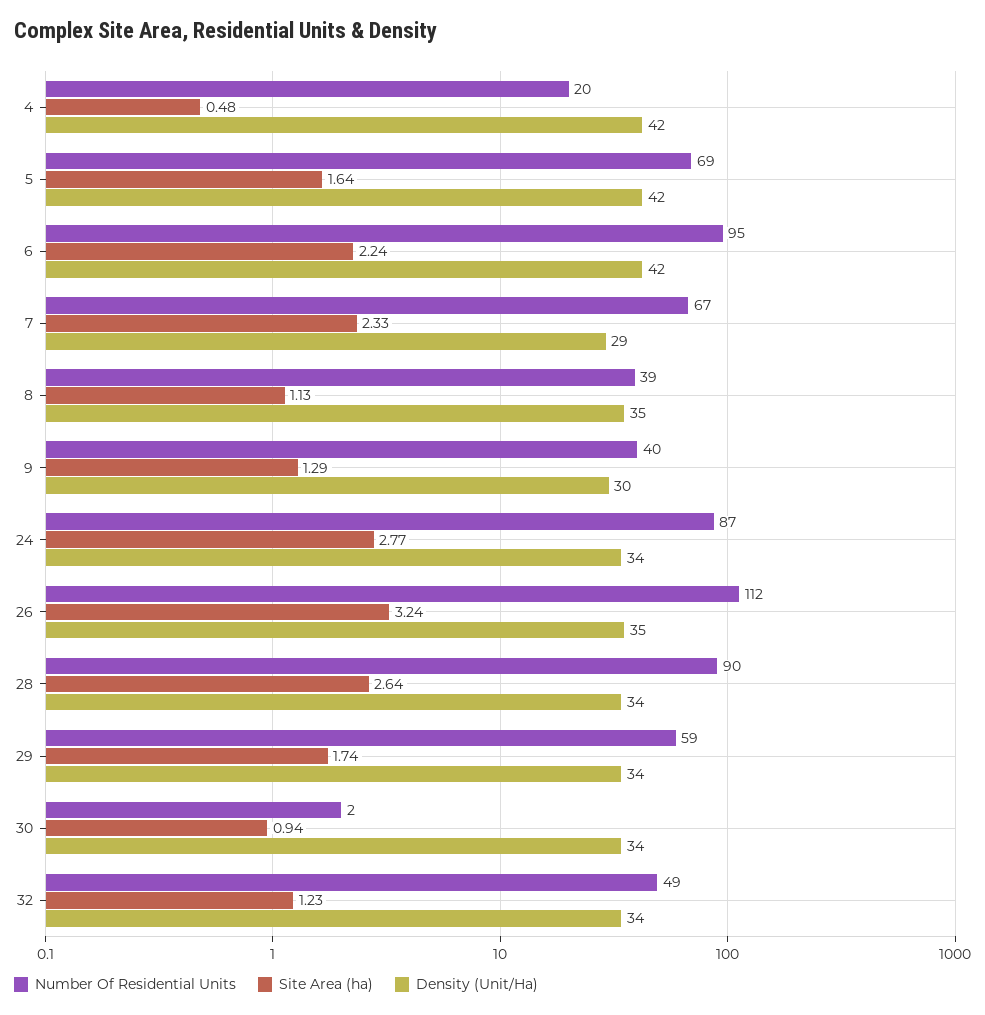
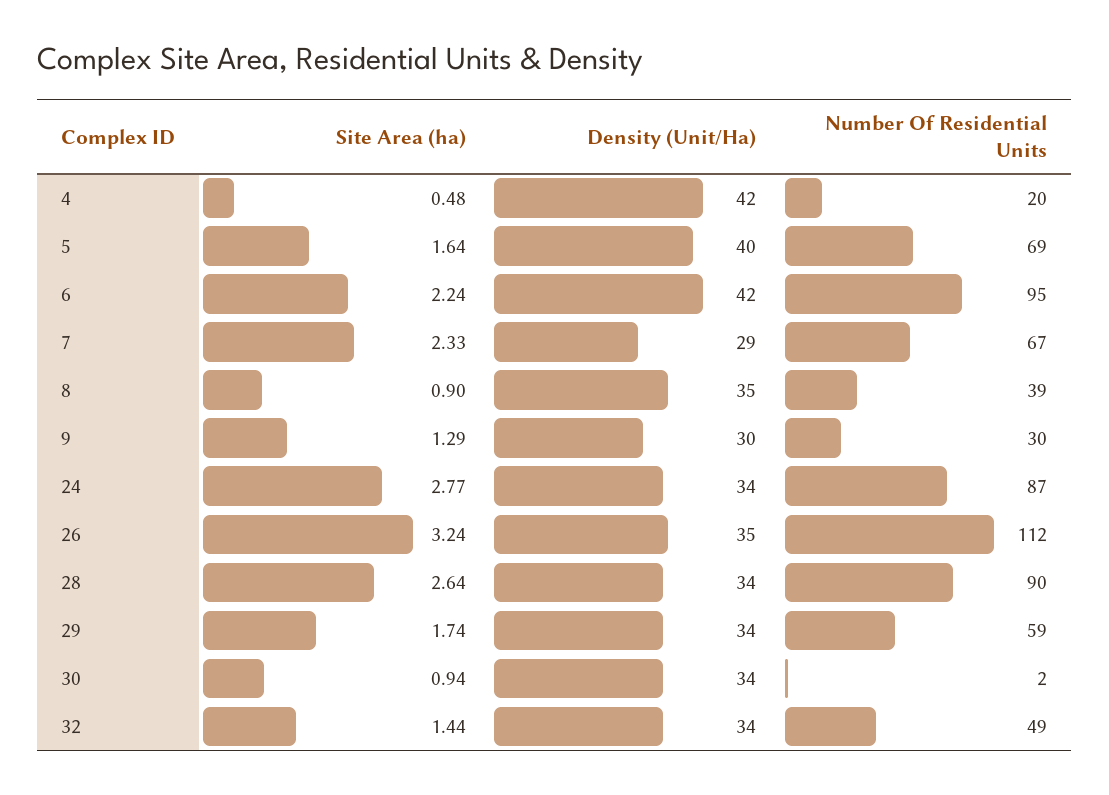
Density (Unit/Ha), 5: 42 -> 40
Site Area (ha), 8: 1.13 -> 0.9
Number Of Residential Units, 9: 40 -> 30
Site Area (ha), 32: 1.23 -> 1.44

